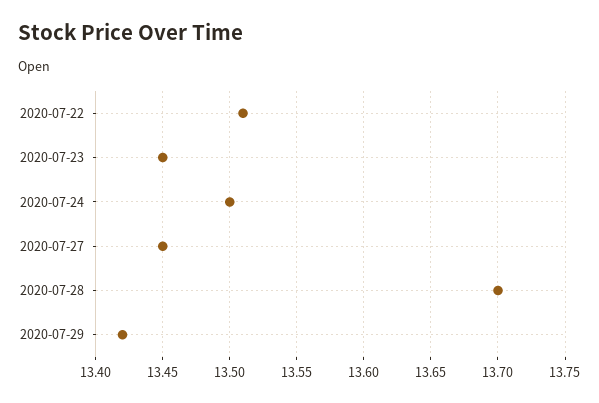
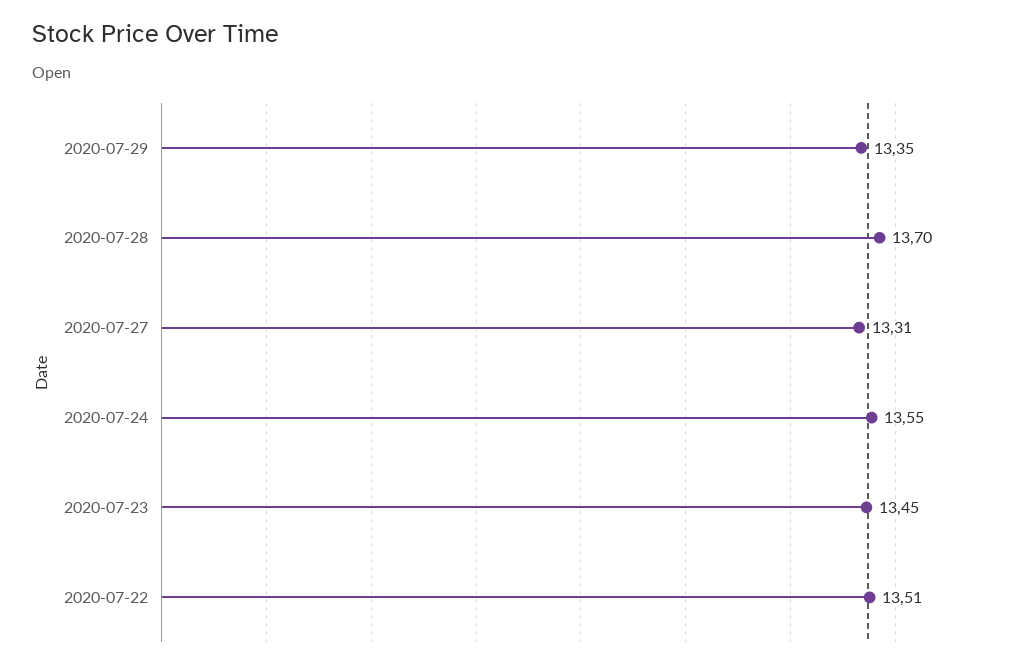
2020-07-24: 13.5 -> 13.55
2020-07-27: 13.45 -> 13.31
2020-07-29: 13.42 -> 13.35

